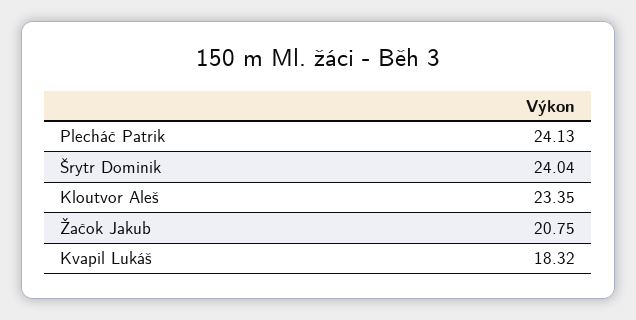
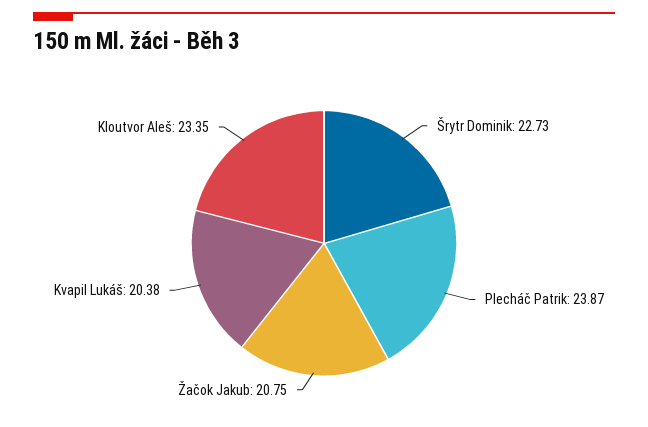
Plecháč Patrik: 24.13 -> 23.87
Šrytr Dominik: 24.04 -> 22.73
Kvapil Lukáš: 18.32 -> 20.38

